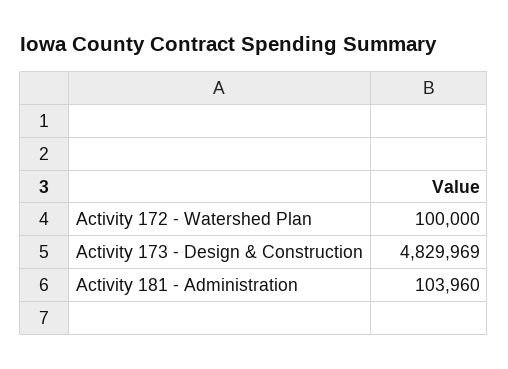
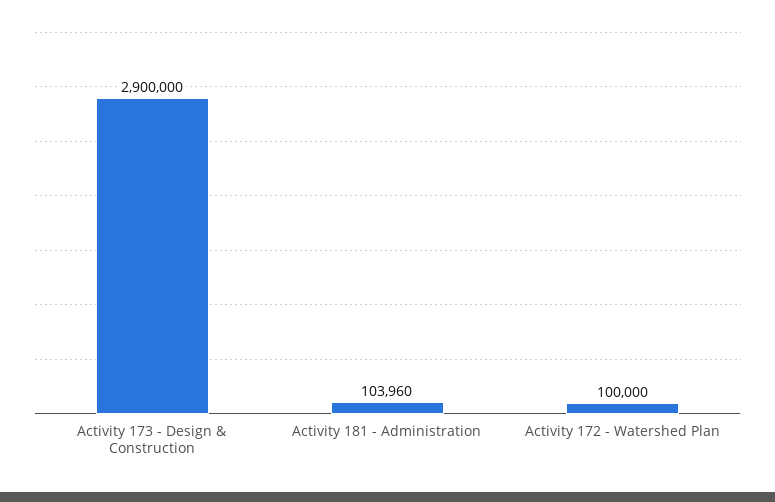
Activity 173 - Design & Construction: 4829969 -> 2900000

